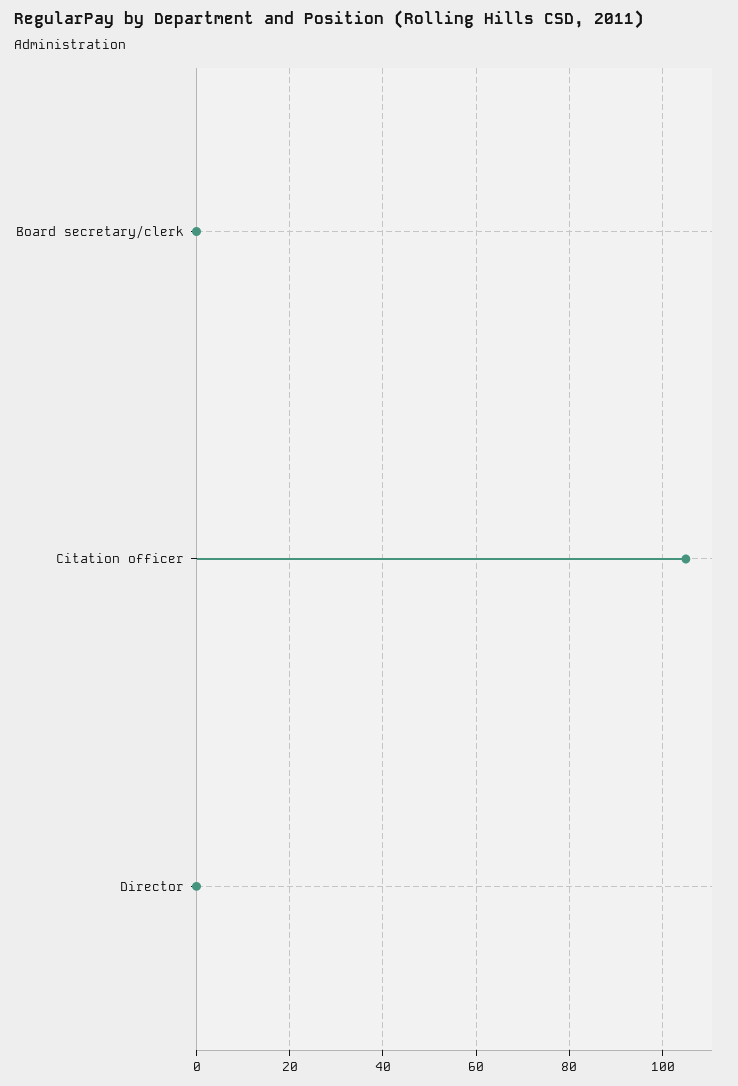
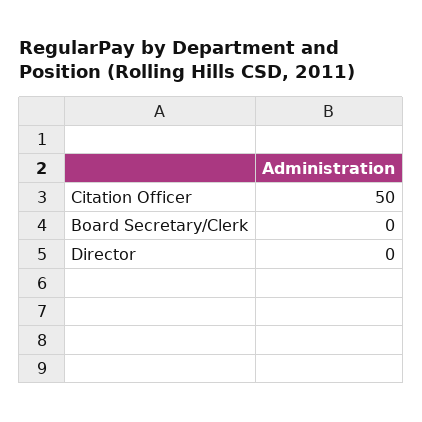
Citation officer: 105 -> 50

